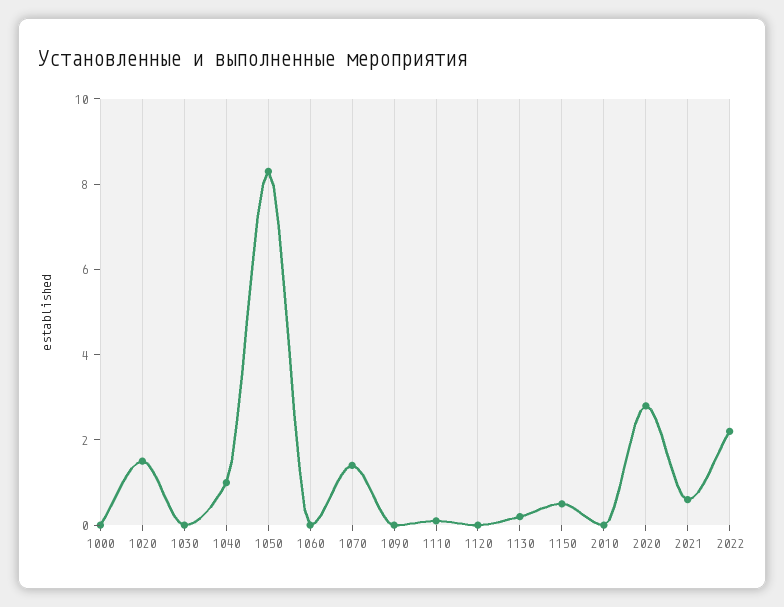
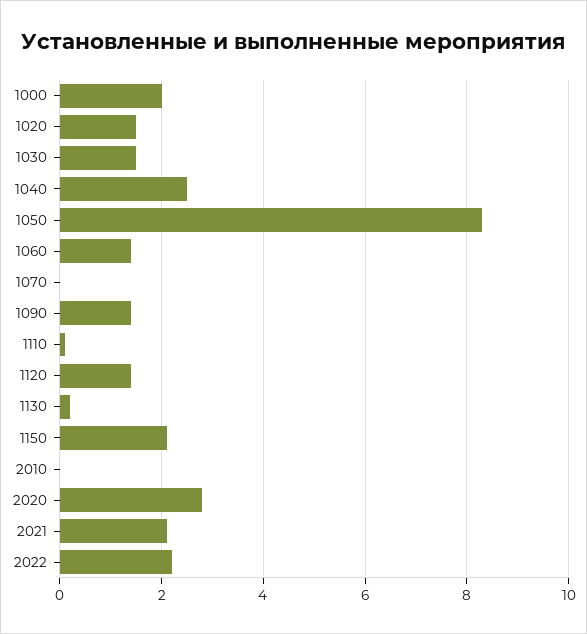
1000: 0 -> 2
1030: 0 -> 1.5
1040: 1 -> 2.5
1060: 0 -> 1.5
1070: 1.5 -> 0
1090: 0 -> 1.5
1120: 0 -> 1.5
1150: 0.5 -> 2
2021: 0.5 -> 2

